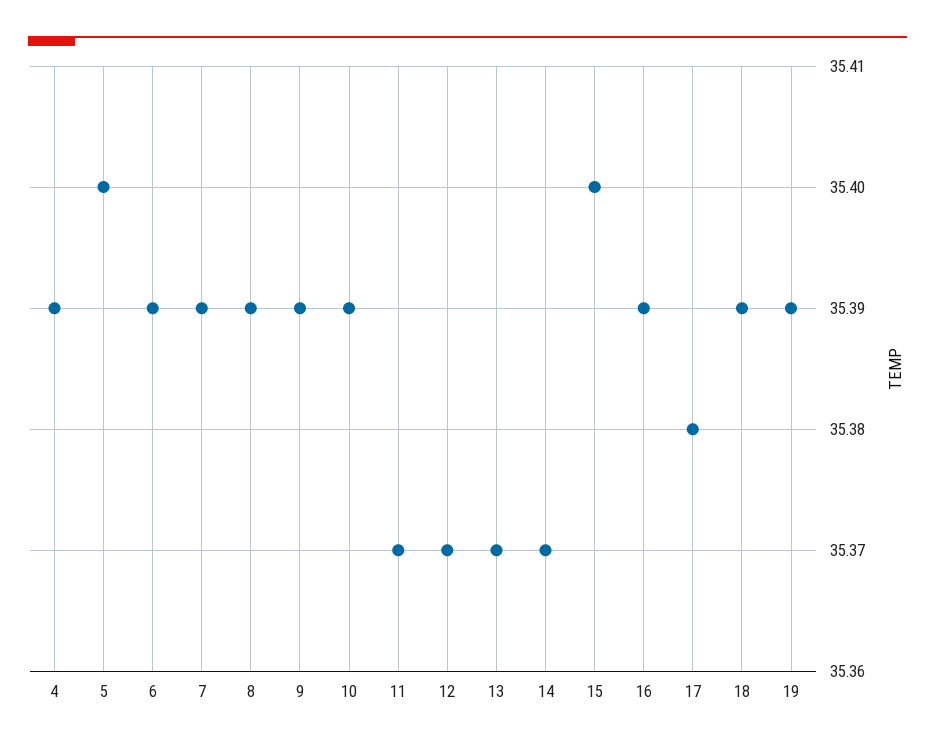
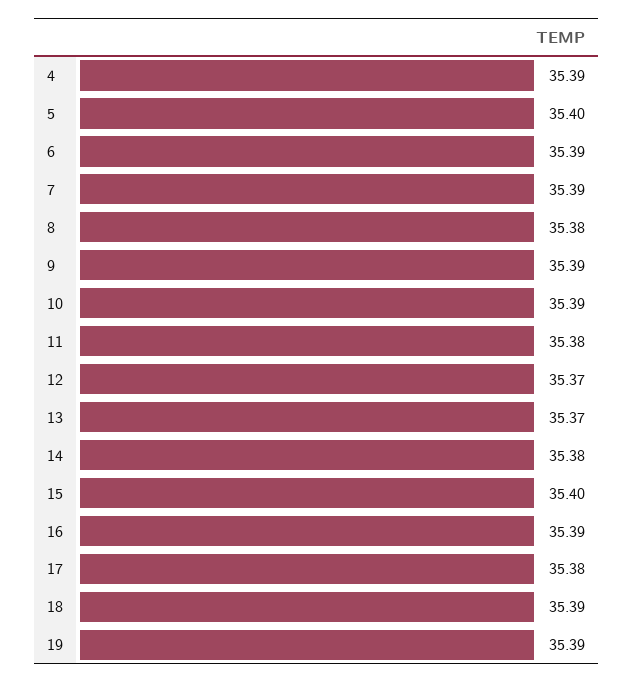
8: 35.39 -> 35.38
11: 35.37 -> 35.38
14: 35.37 -> 35.38

